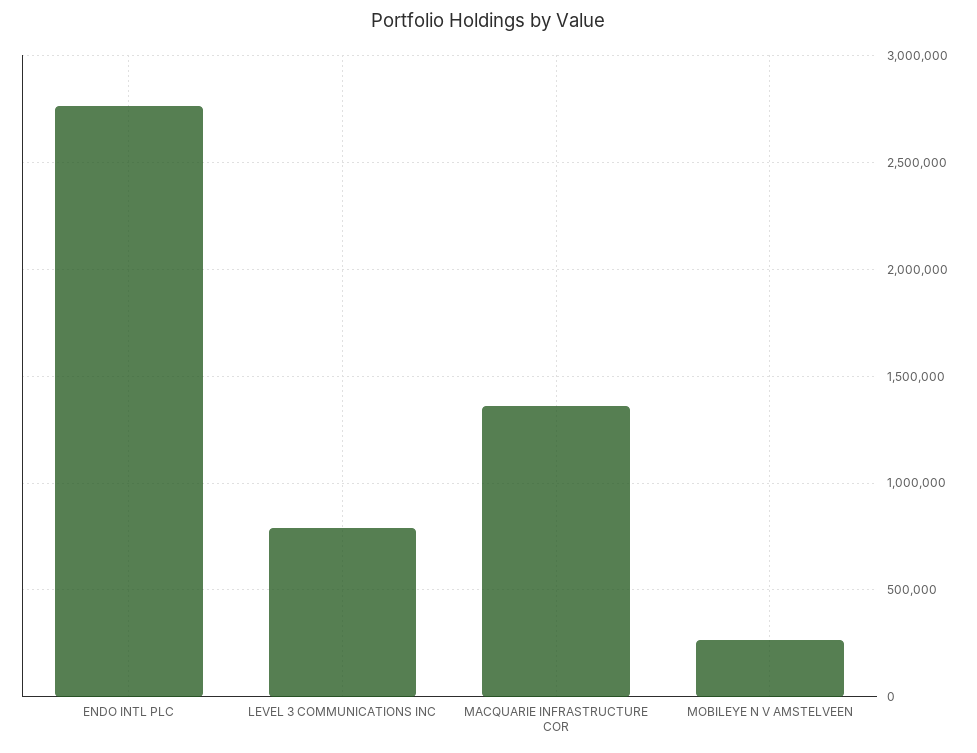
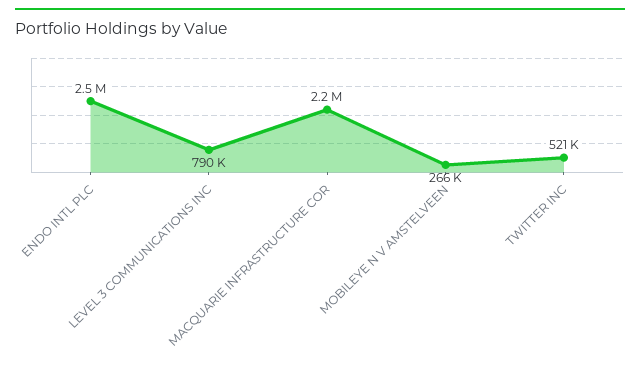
ENDO INTL PLC: 2750000 -> 2500000
MACQUARIE INFRASTRUCTURE COR: 1350000 -> 2200000
TWITTER INC: none -> 521000

